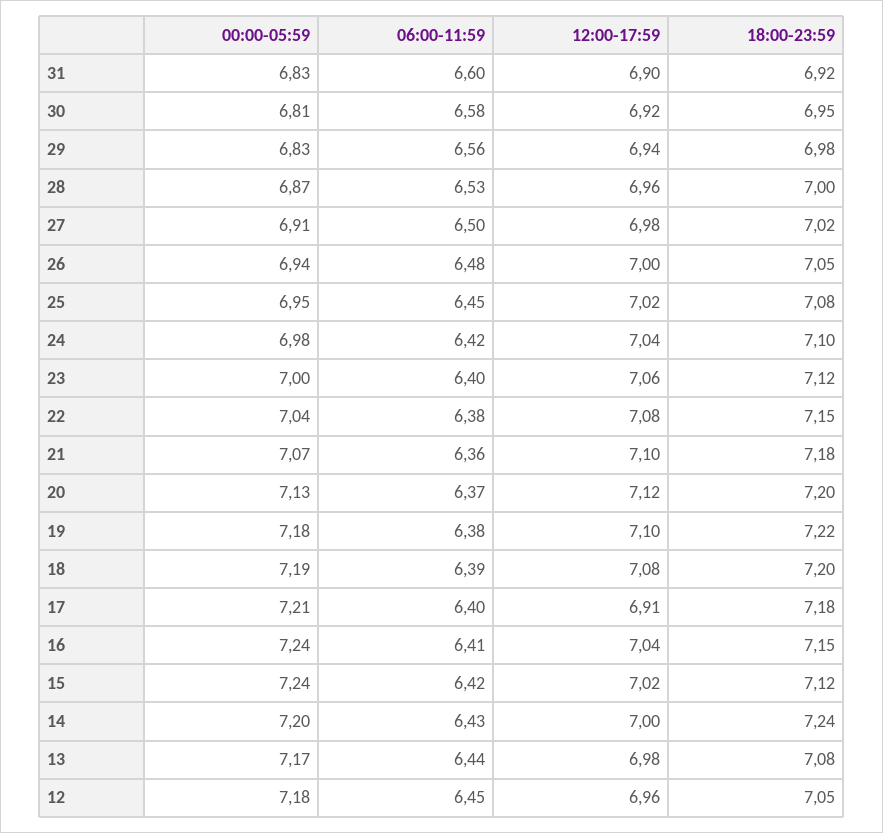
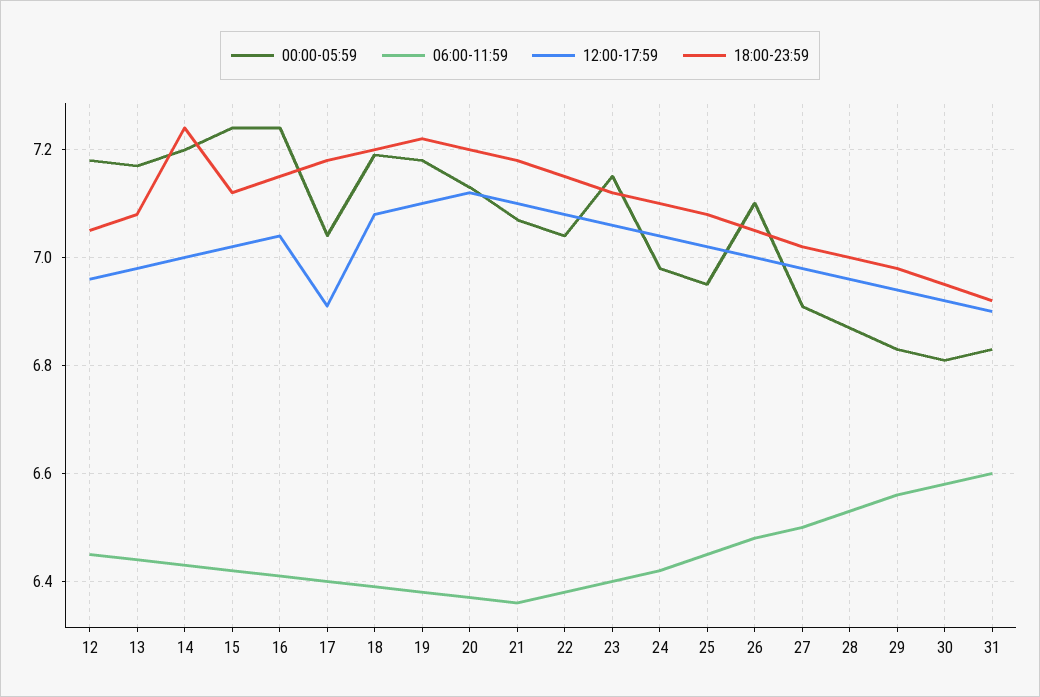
00:00-05:59, 26: 6.94 -> 7.1
00:00-05:59, 23: 7 -> 7.15
00:00-05:59, 17: 7.21 -> 7.05

